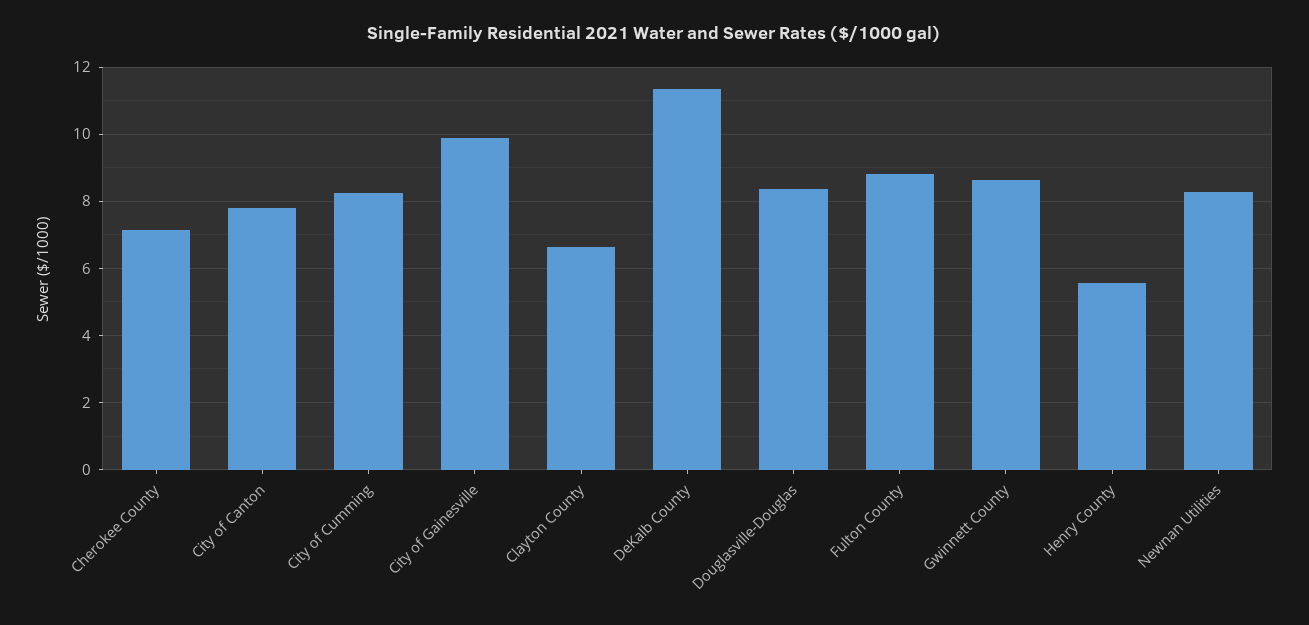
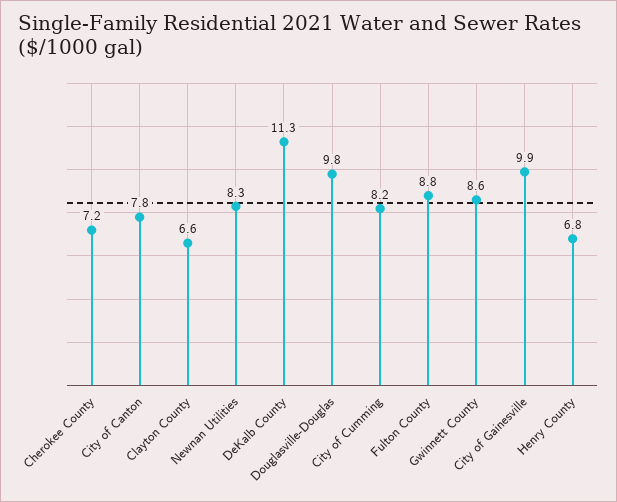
Douglasville-Douglas: 8.4 -> 9.8
Henry County: 5.6 -> 6.8

